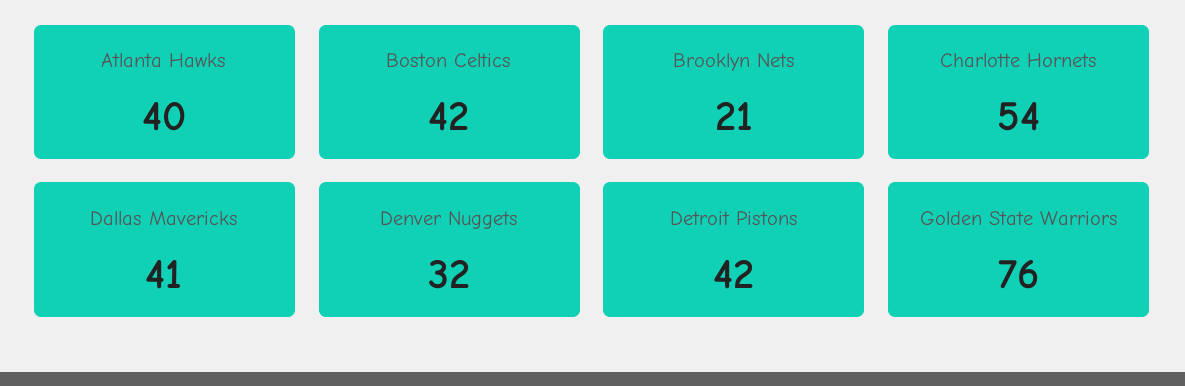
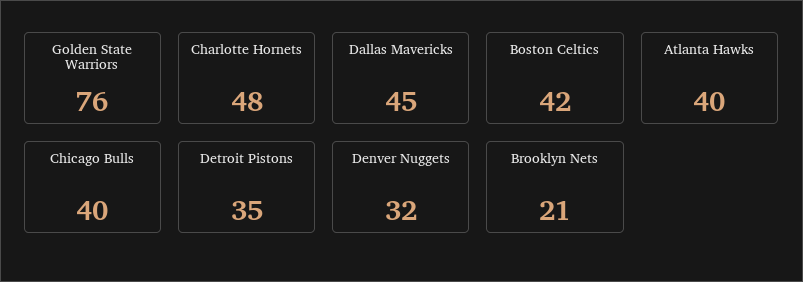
Charlotte Hornets: 54 -> 48
Dallas Mavericks: 41 -> 45
Detroit Pistons: 42 -> 35
Chicago Bulls: none -> 40

